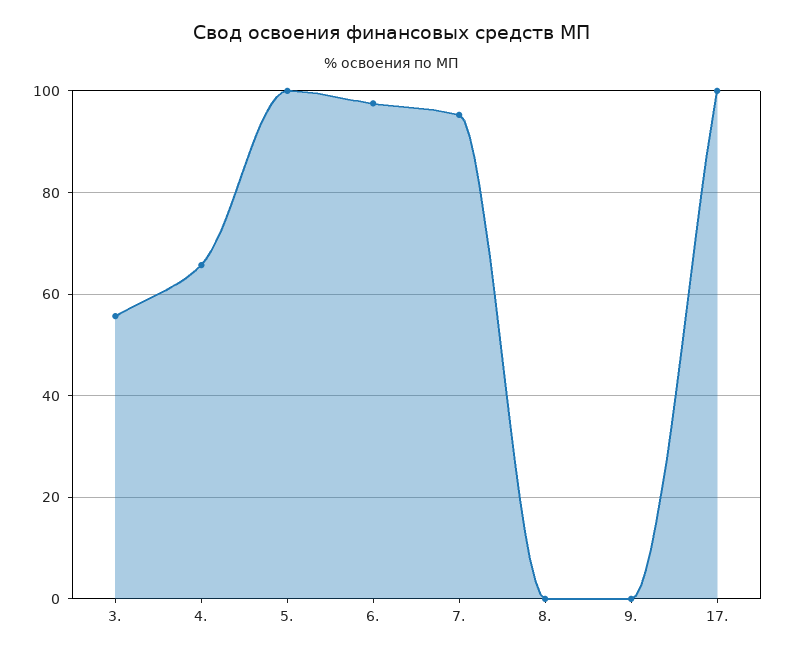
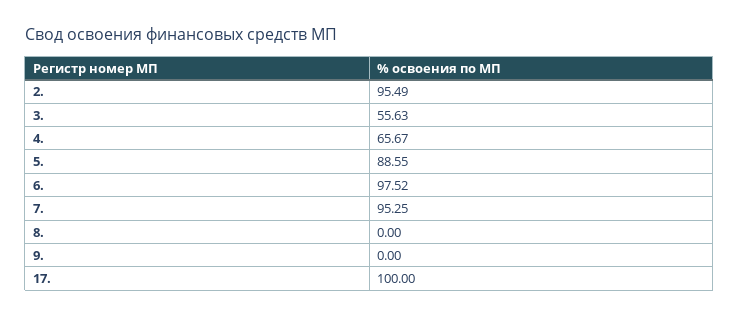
5.: 100 -> 88.55
2.: none -> 95.49

